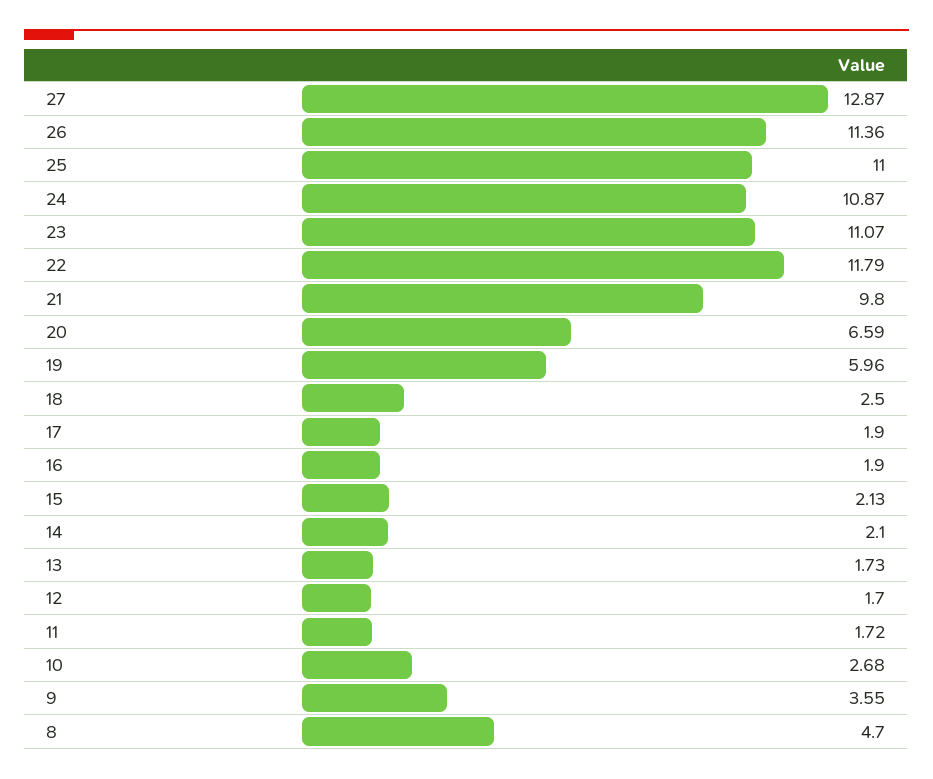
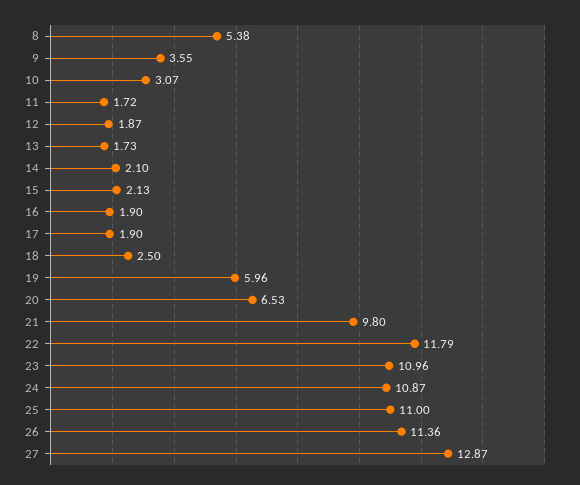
23: 11.07 -> 10.96
20: 6.59 -> 6.53
12: 1.7 -> 1.87
10: 2.68 -> 3.07
8: 4.7 -> 5.38

